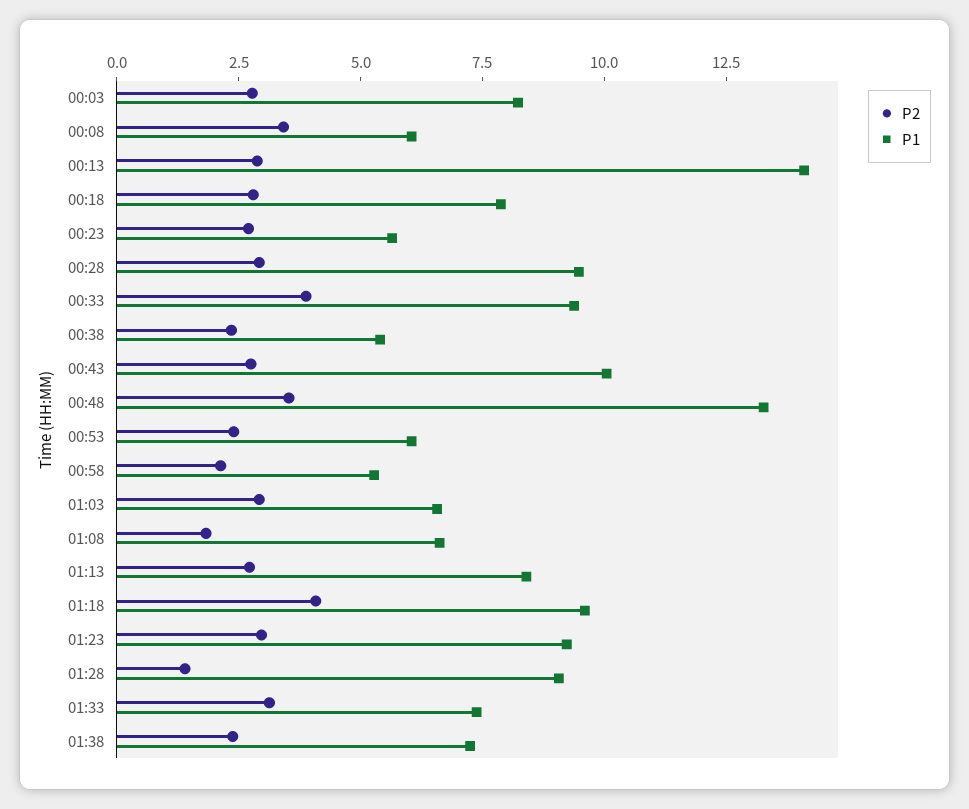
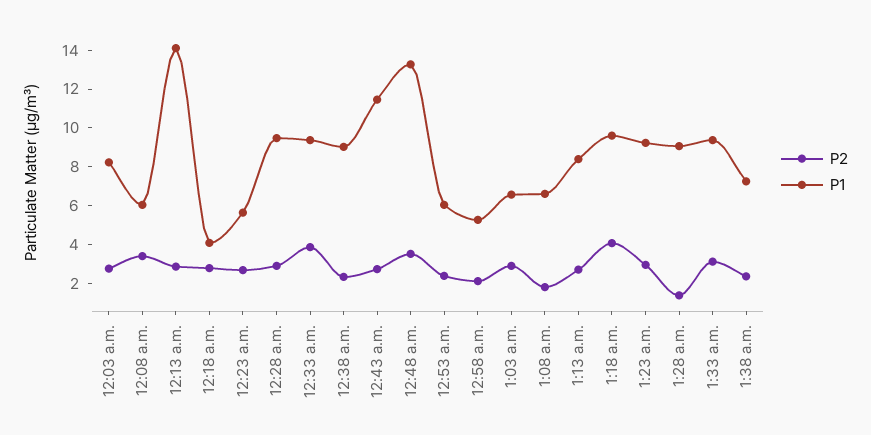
P1, 00:18: 8 -> 4
P1, 00:38: 5.5 -> 9
P1, 00:43: 10 -> 11.5
P1, 01:33: 7.5 -> 9.5

